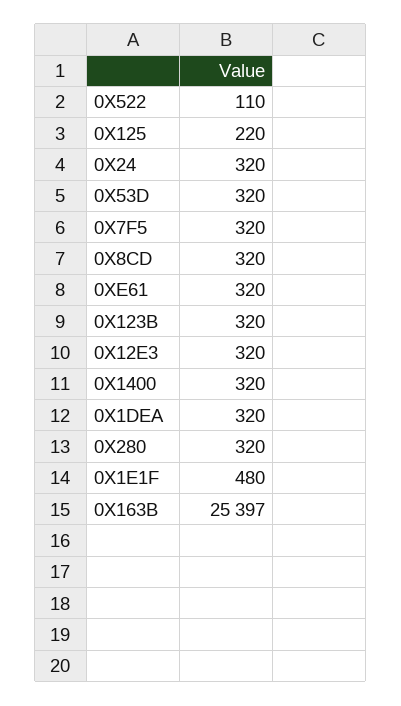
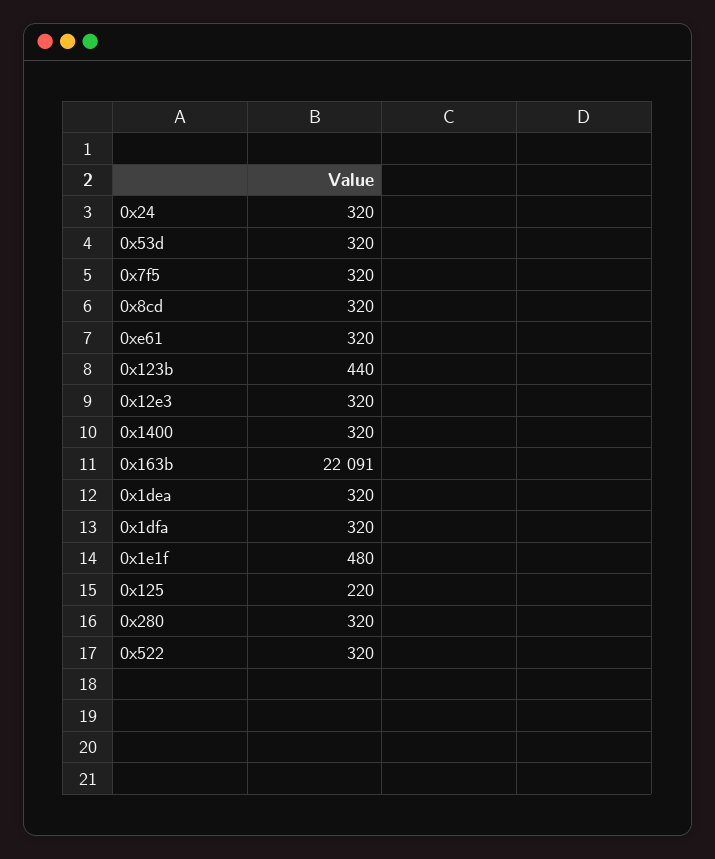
0X522: 110 -> 320
0X123B: 320 -> 440
0X163B: 25397 -> 22091
0x1dfa: none -> 320

